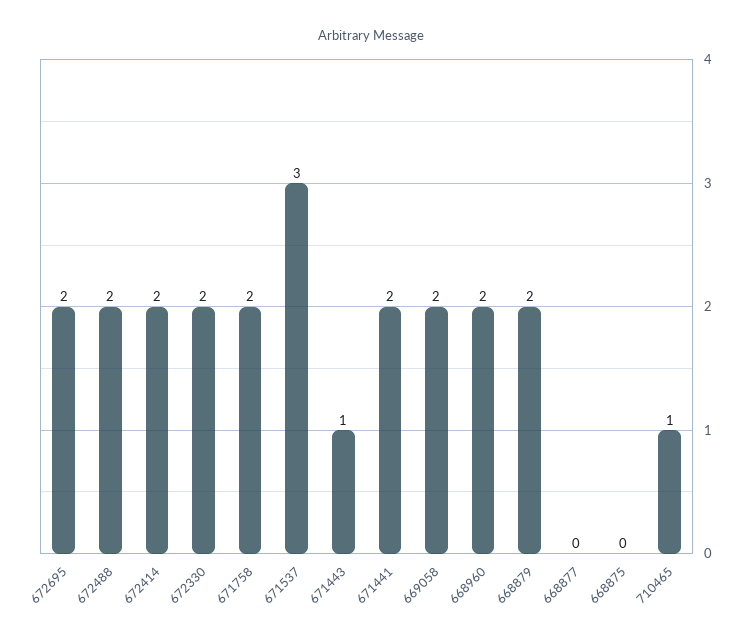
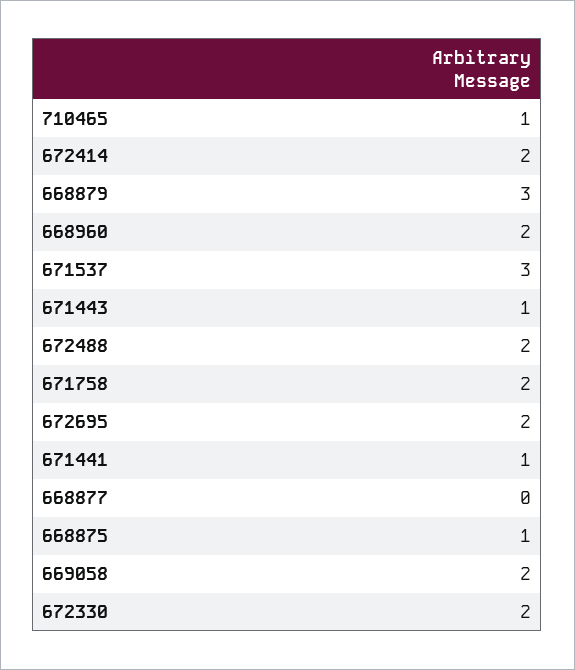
671441: 2 -> 1
668879: 2 -> 3
668875: 0 -> 1

